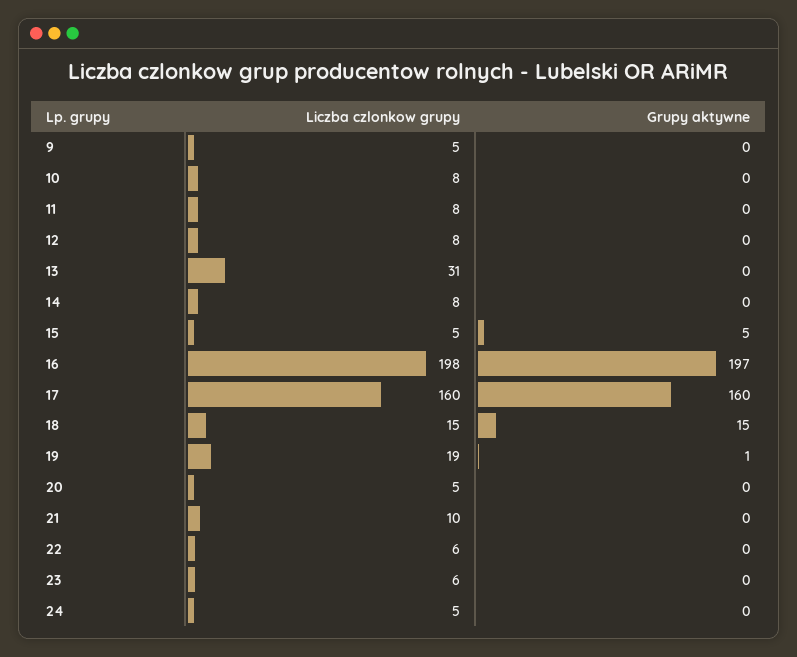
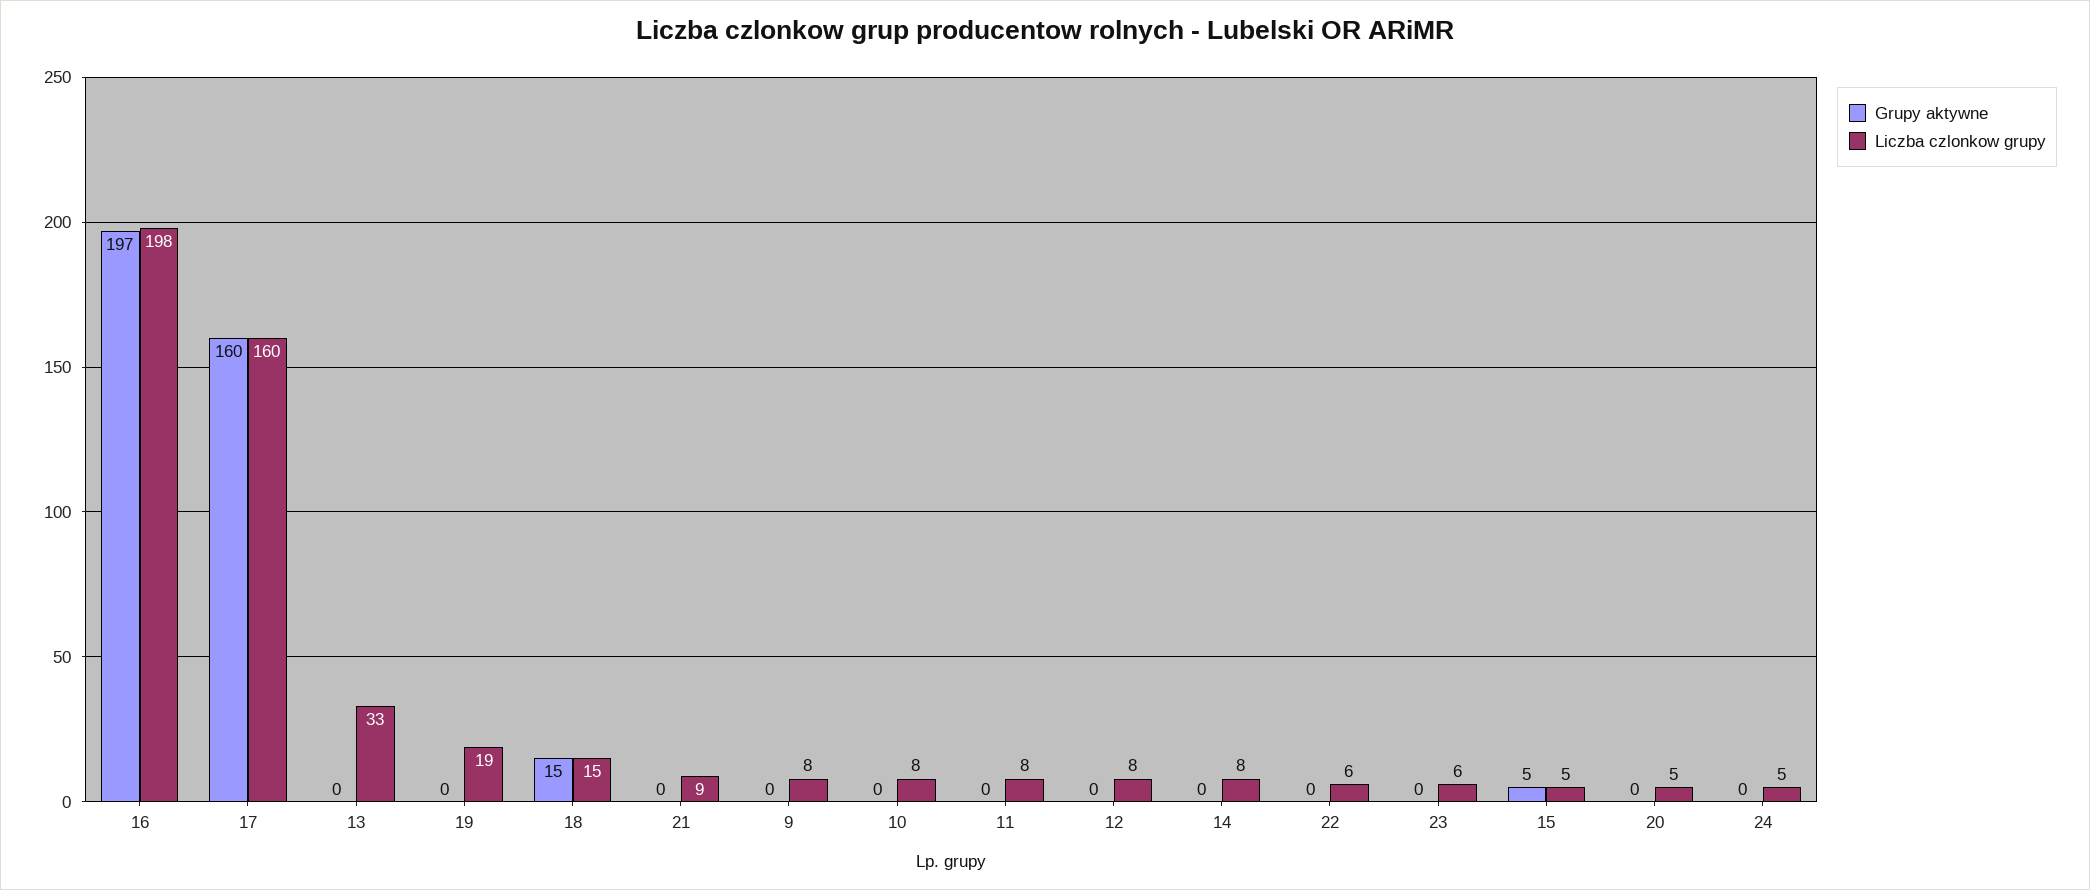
Liczba czlonkow grupy, 9: 5 -> 8
Liczba czlonkow grupy, 13: 31 -> 33
Grupy aktywne, 19: 1 -> 0
Liczba czlonkow grupy, 21: 10 -> 9

